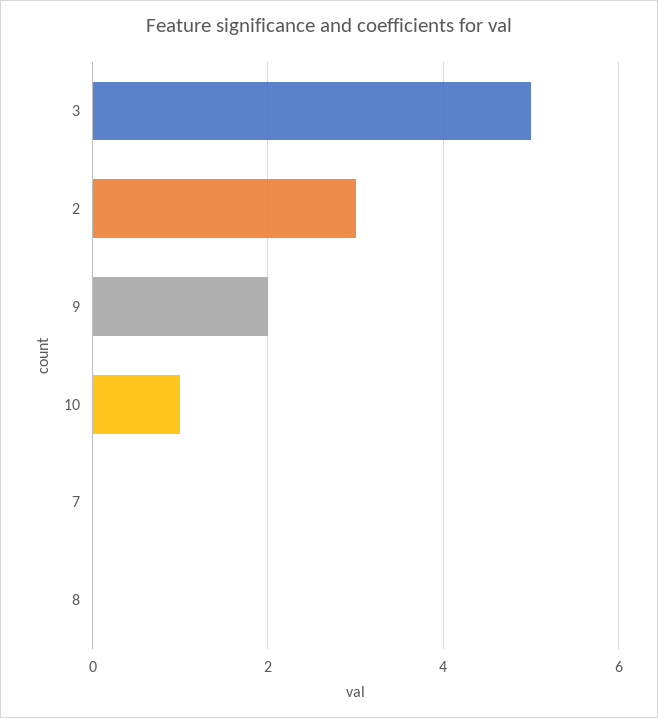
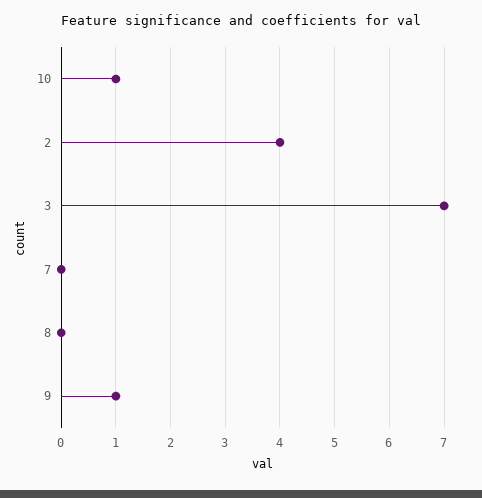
3: 5 -> 7
2: 3 -> 4
9: 2 -> 1

